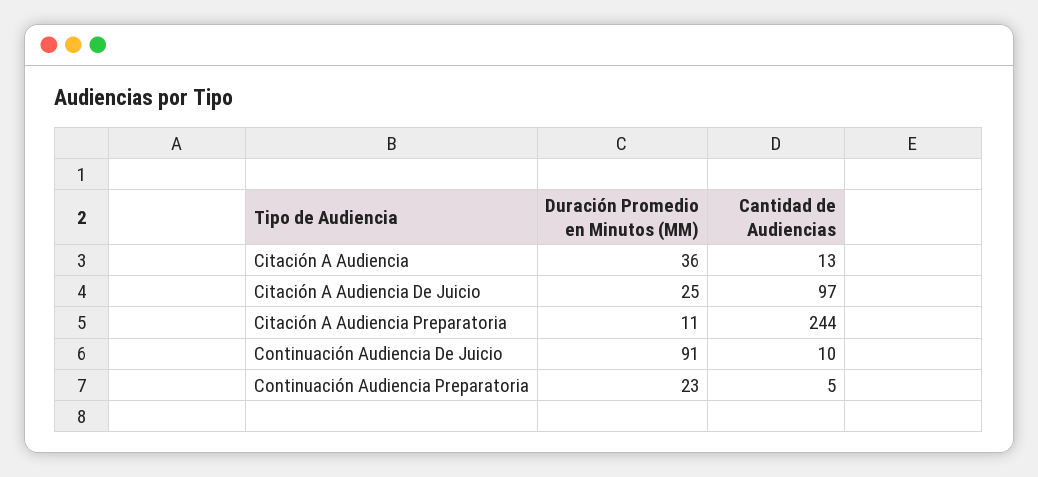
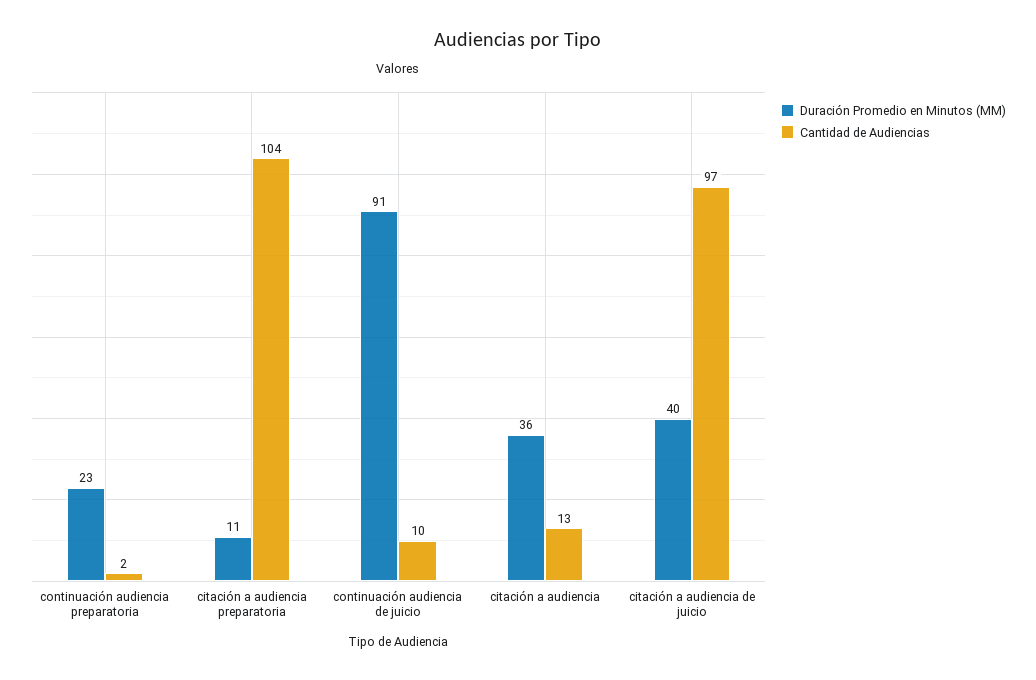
Duración Promedio en Minutos (MM), Citación A Audiencia De Juicio: 25 -> 40
Cantidad de Audiencias, Citación A Audiencia Preparatoria: 244 -> 104
Cantidad de Audiencias, Continuación Audiencia Preparatoria: 5 -> 2

